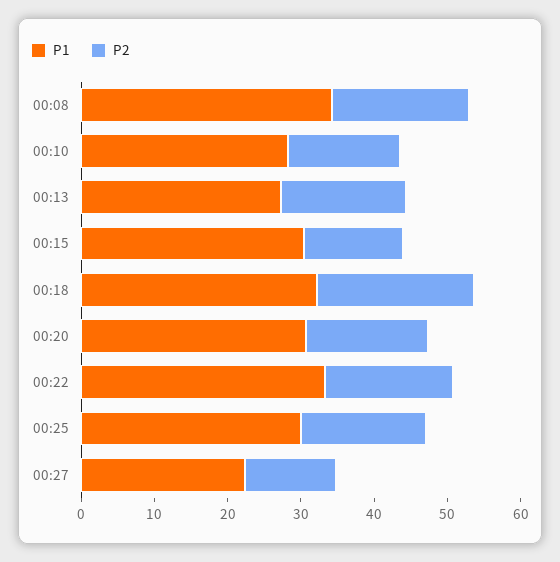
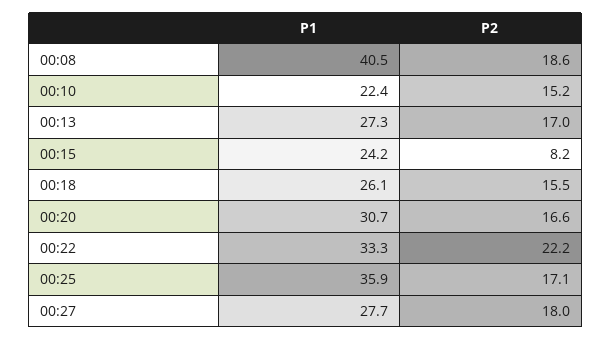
P1, 00:08: 34 -> 40.5
P1, 00:10: 28 -> 22.4
P1, 00:15: 30 -> 24.2
P2, 00:15: 14 -> 8.2
P1, 00:18: 32 -> 26.1
P2, 00:18: 22 -> 15.5
P2, 00:22: 18 -> 22.2
P1, 00:25: 30 -> 35.9
P1, 00:27: 22 -> 27.7
P2, 00:27: 12 -> 18

